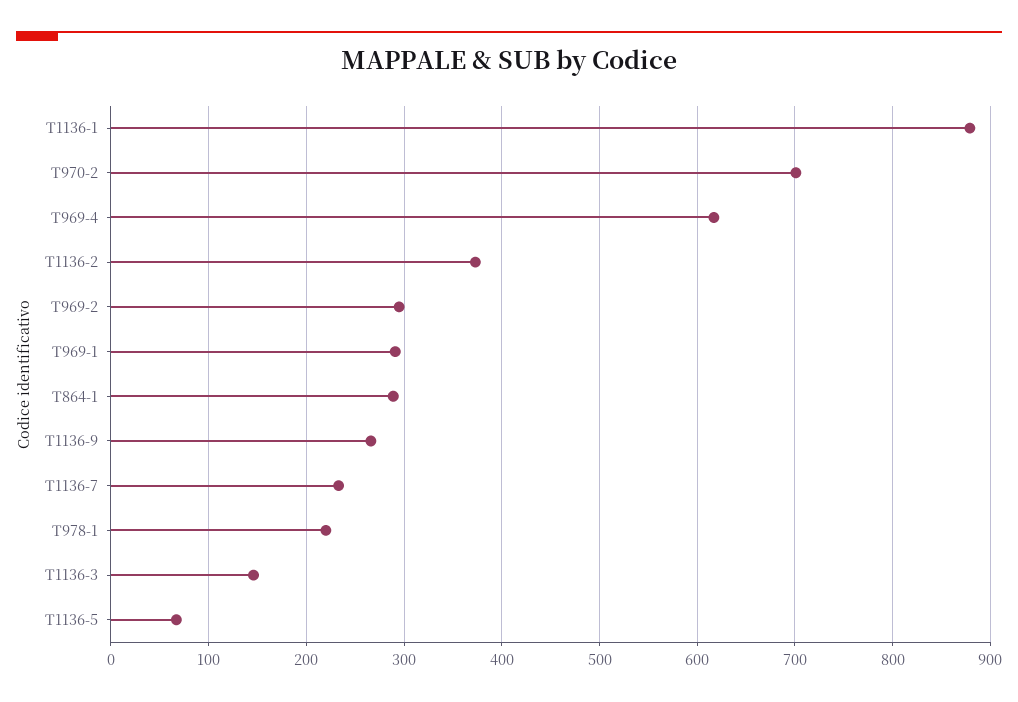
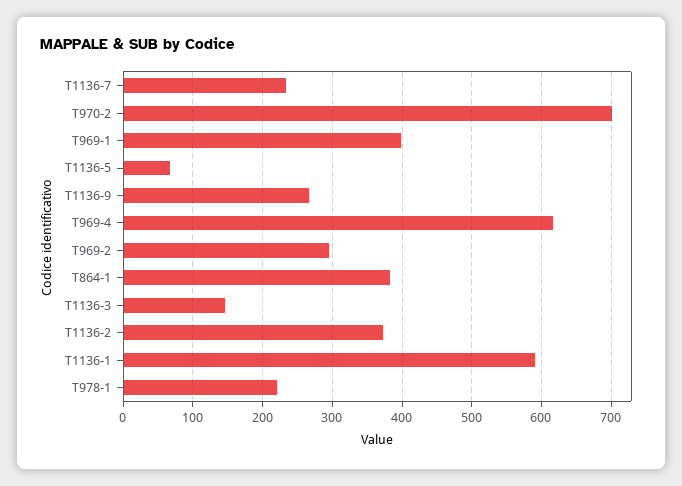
T1136-1: 880 -> 590
T969-1: 290 -> 400
T864-1: 290 -> 380

